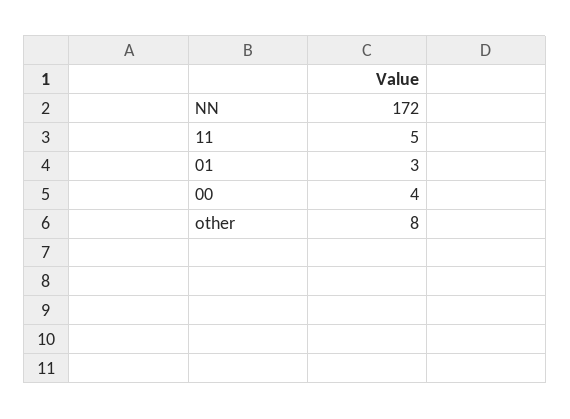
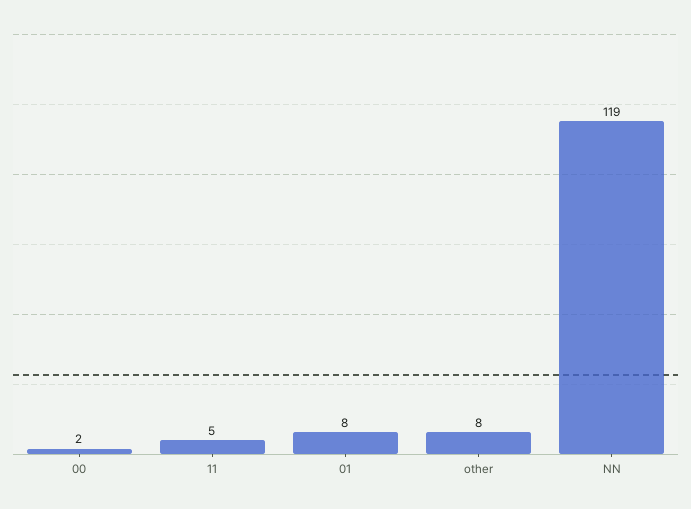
NN: 172 -> 119
01: 3 -> 8
00: 4 -> 2

